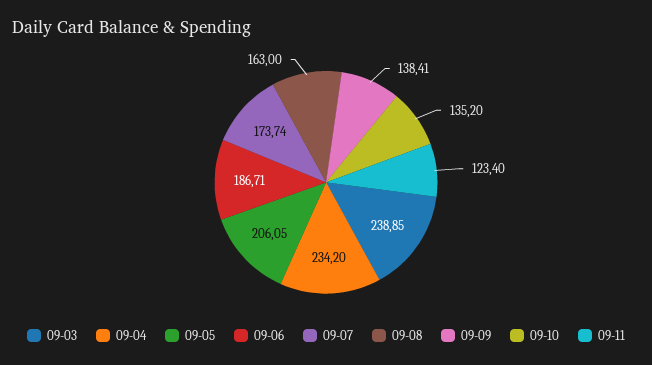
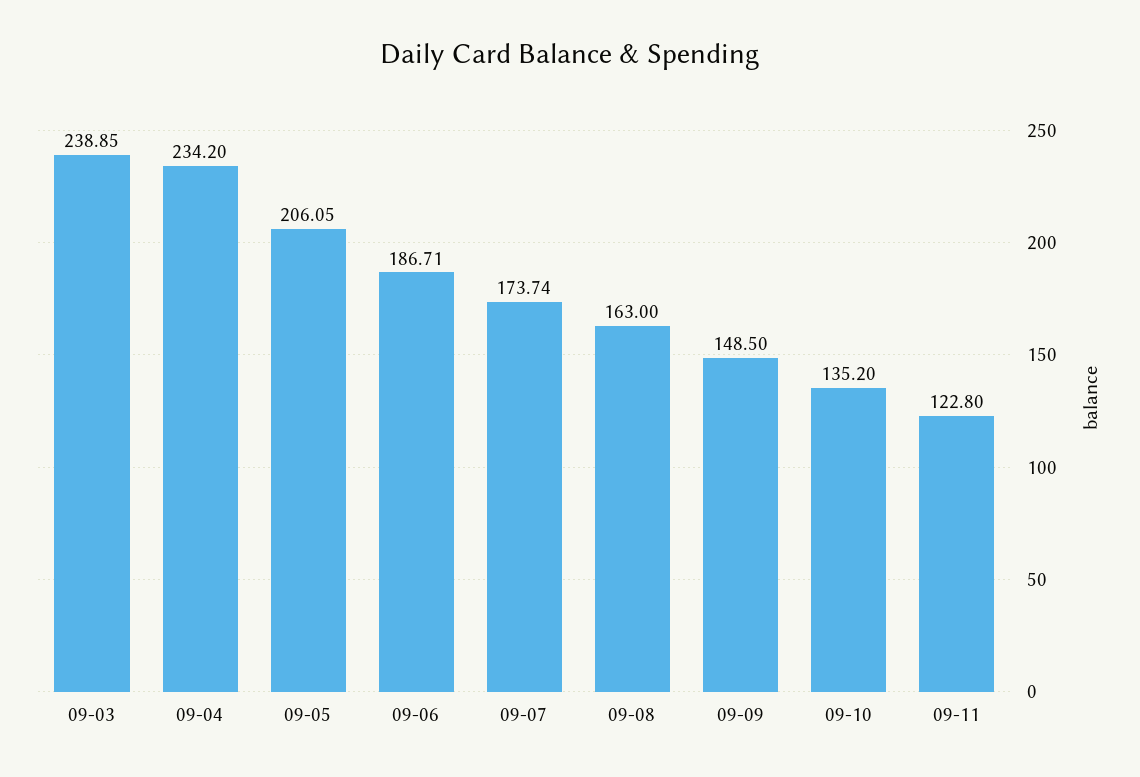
09-09: 138.41 -> 148.5
09-11: 123.4 -> 122.8

